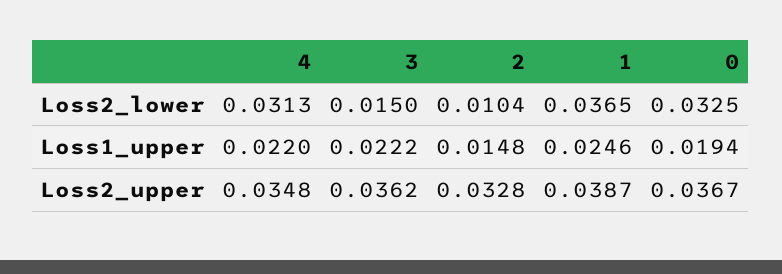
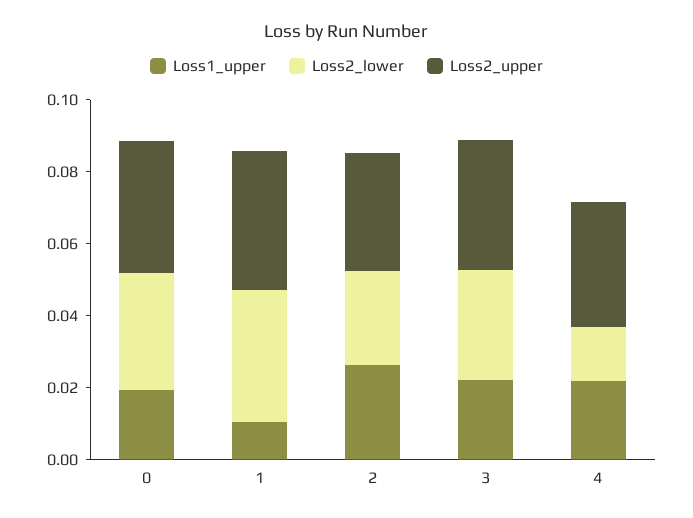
Loss2_lower, 4: 0.0313 -> 0.015
Loss2_lower, 3: 0.015 -> 0.03
Loss2_lower, 2: 0.0104 -> 0.025
Loss1_upper, 2: 0.0148 -> 0.025
Loss1_upper, 1: 0.0246 -> 0.01

